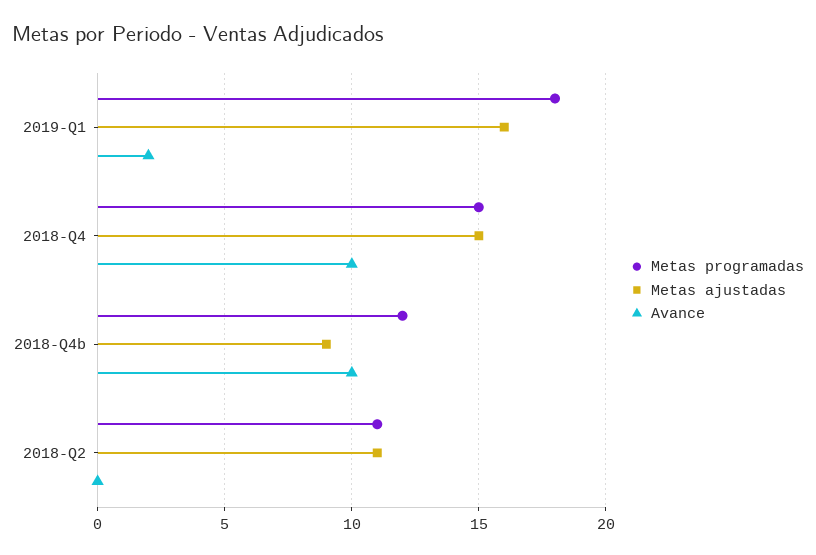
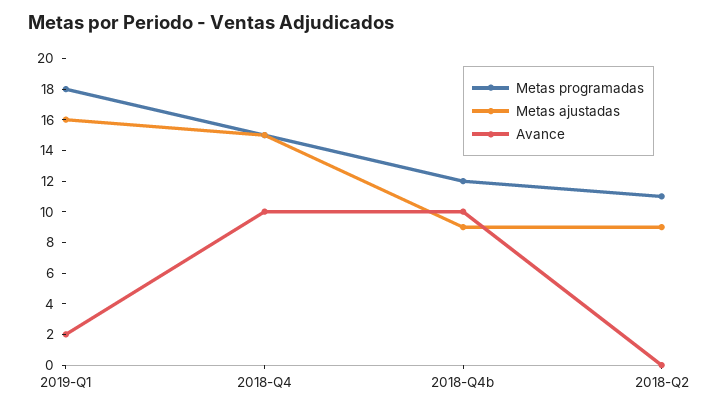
Metas ajustadas, 2018-Q2: 11 -> 9

